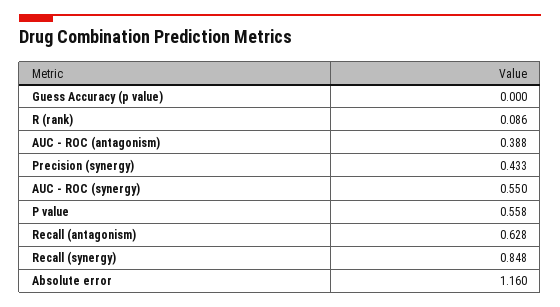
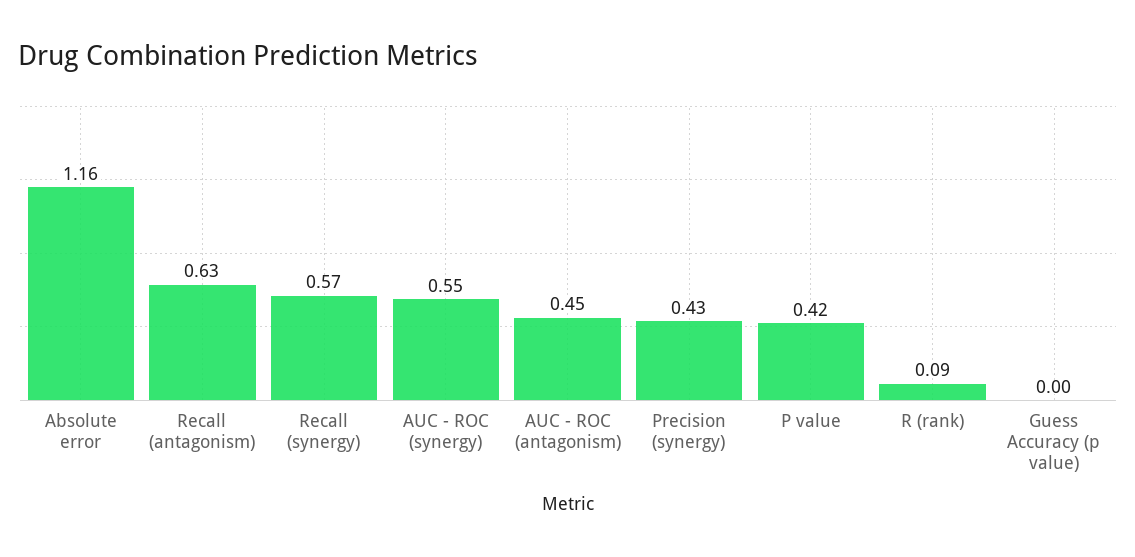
AUC - ROC (antagonism): 0.388 -> 0.45
P value: 0.558 -> 0.42
Recall (synergy): 0.848 -> 0.57

